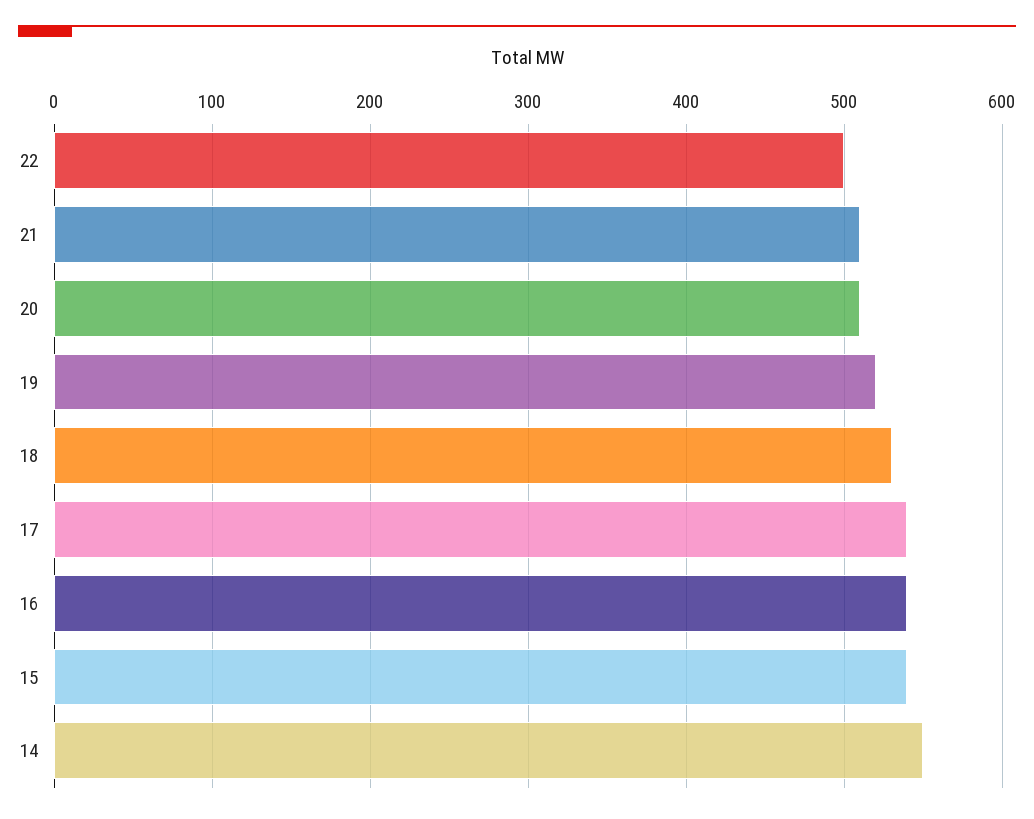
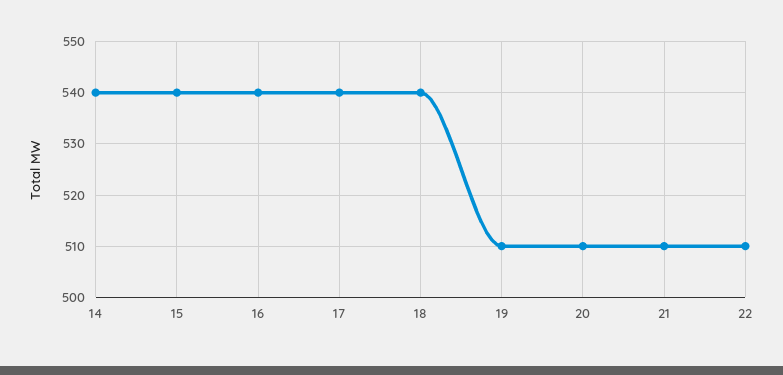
22: 500 -> 510
19: 520 -> 510
18: 530 -> 540
14: 550 -> 540

